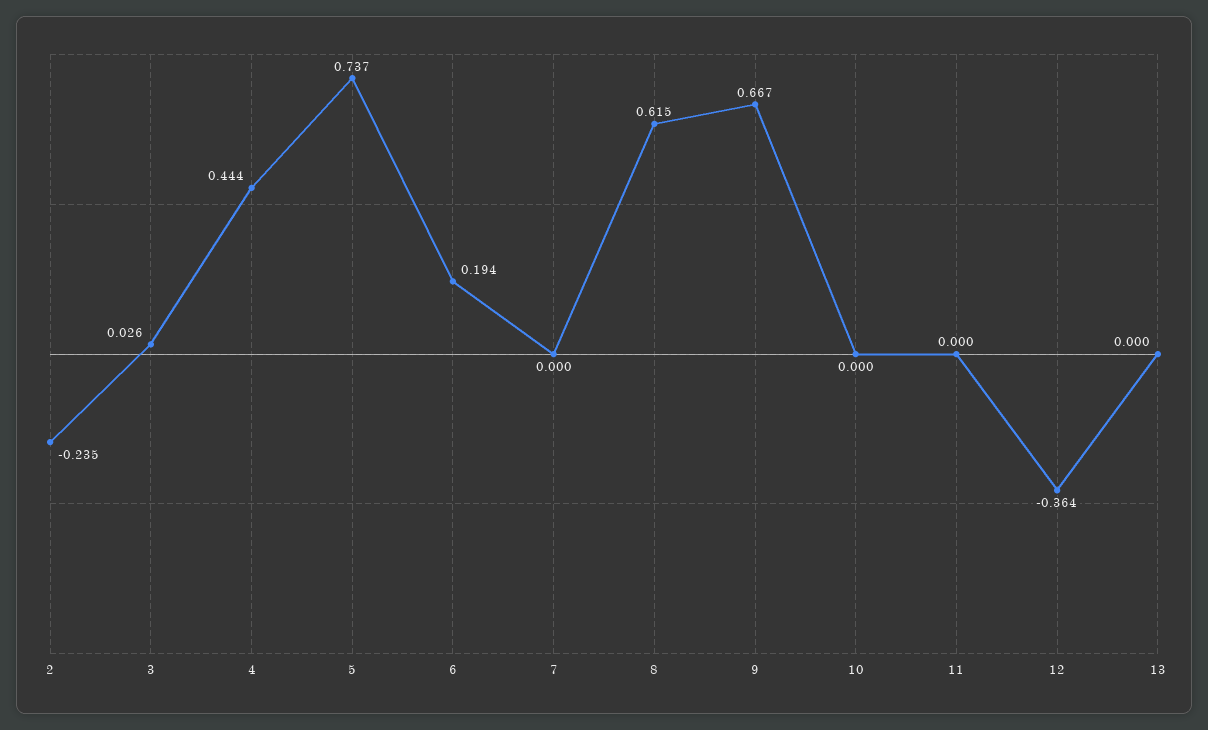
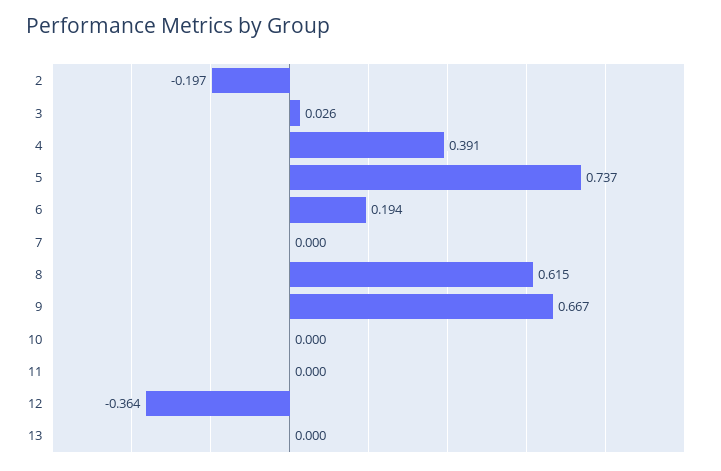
2: -0.235 -> -0.197
4: 0.444 -> 0.391

